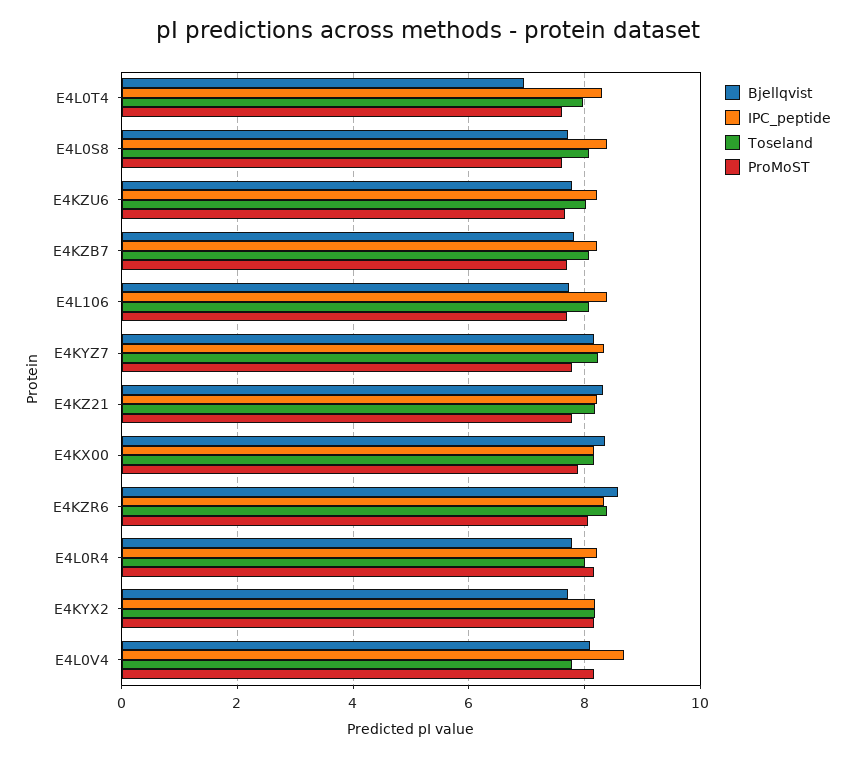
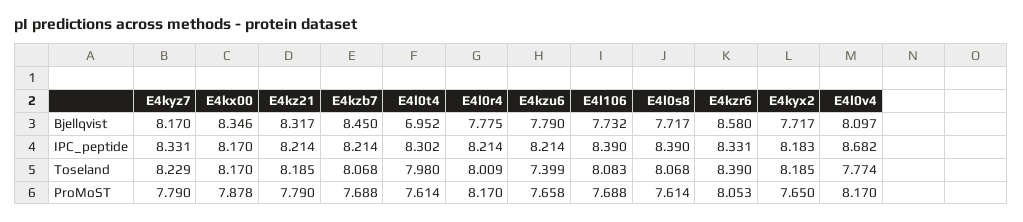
Toseland, E4KZU6: 8 -> 7.399
Bjellqvist, E4KZB7: 7.8 -> 8.45
ProMoST, E4KYX2: 8.2 -> 7.65

